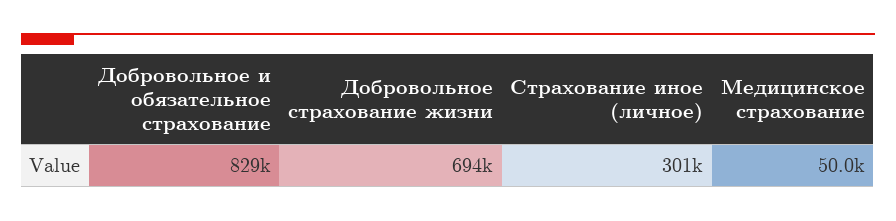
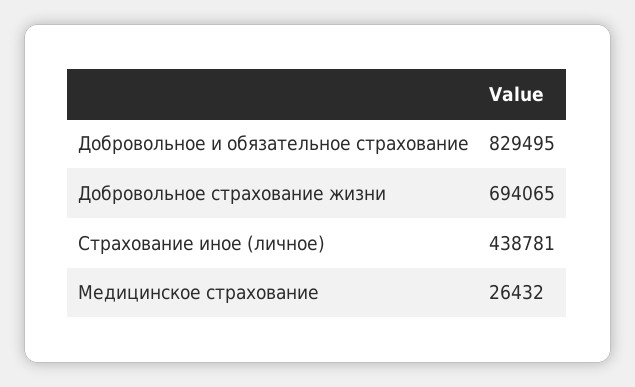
Страхование иное (личное): 301000 -> 438781
Медицинское страхование: 50000 -> 26432

